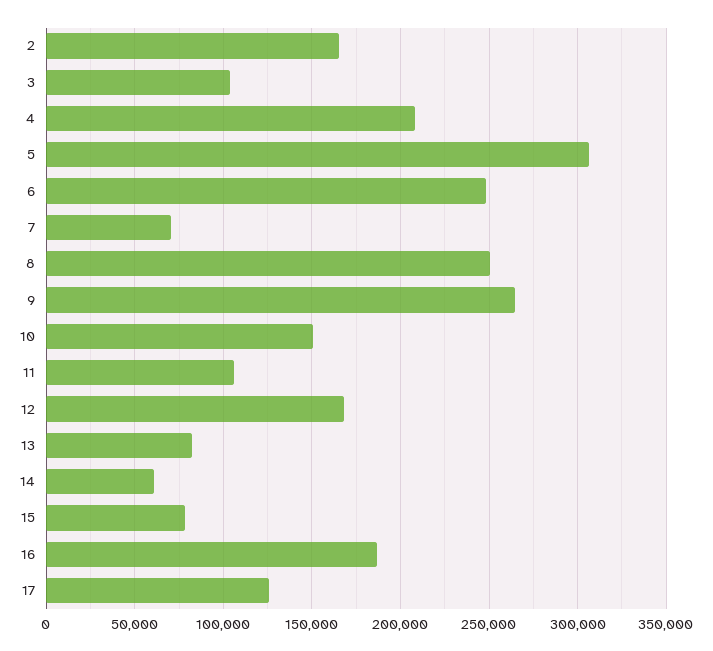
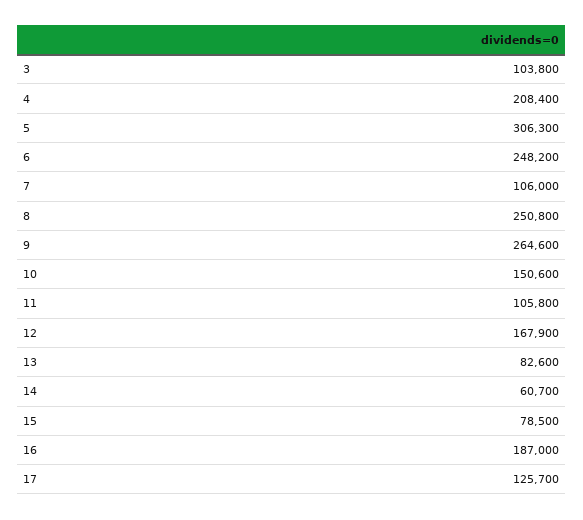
2: 165000 -> none
7: 70000 -> 106000

